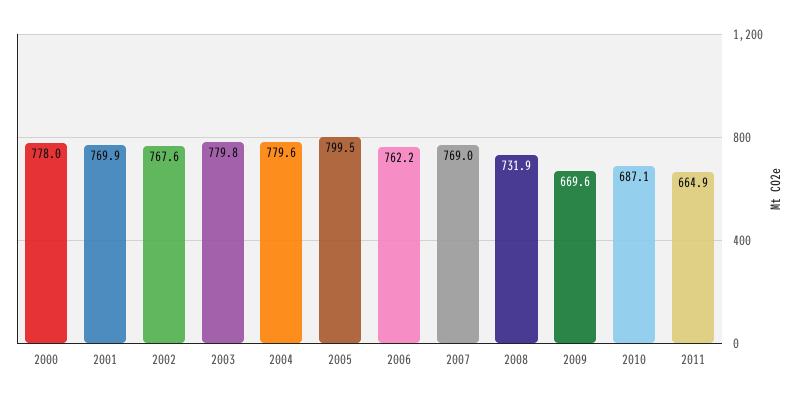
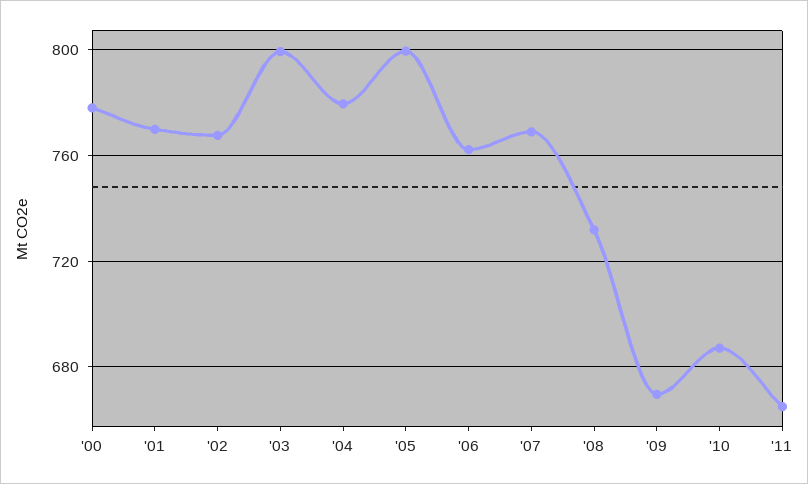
2003: 779.8 -> 800

